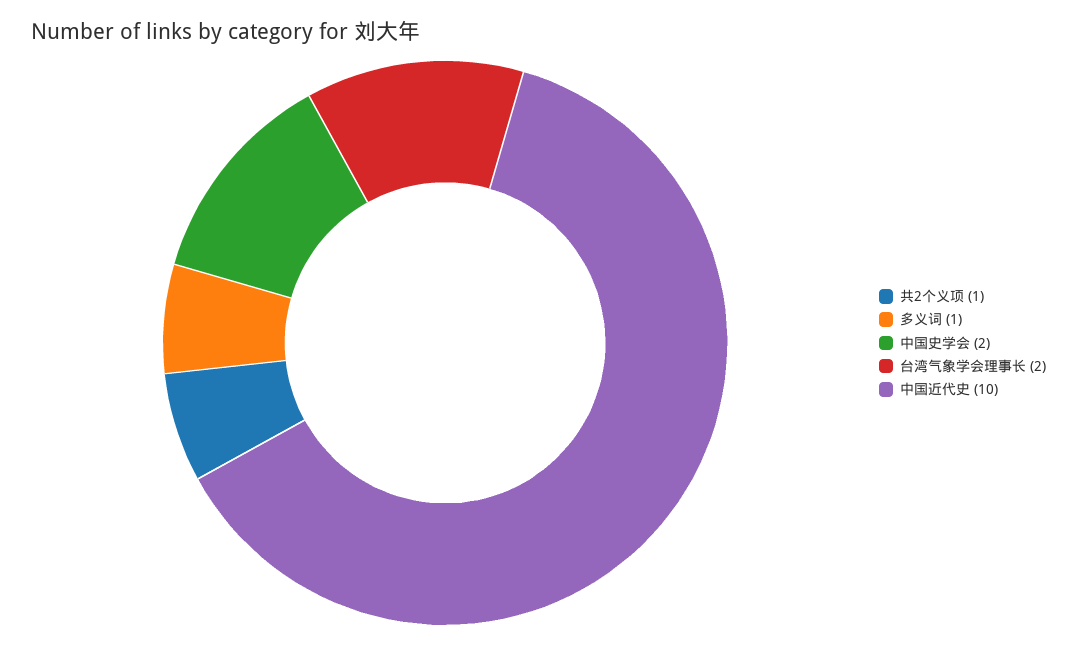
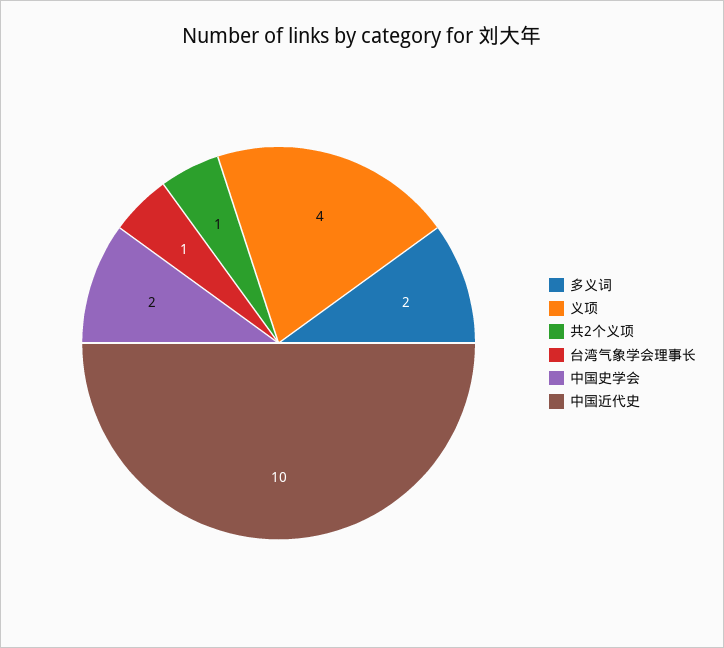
多义词: 1 -> 2
台湾气象学会理事长: 2 -> 1
义项: none -> 4

